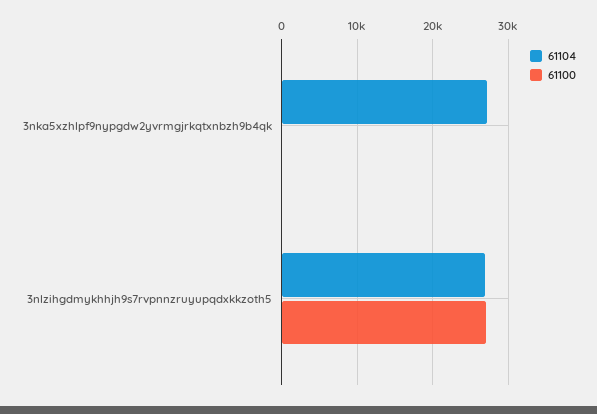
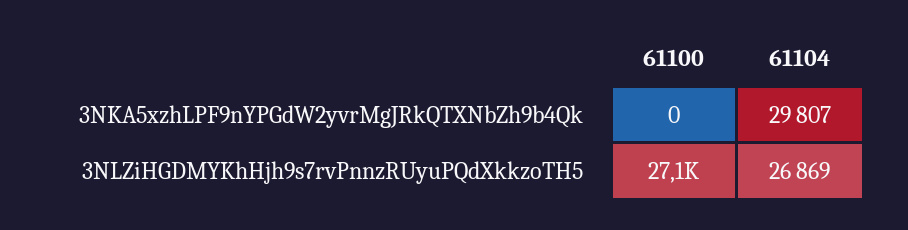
61104, 3nka5xzhlpf9nypgdw2yvrmgjrkqtxnbzh9b4qk: 27000 -> 29807

